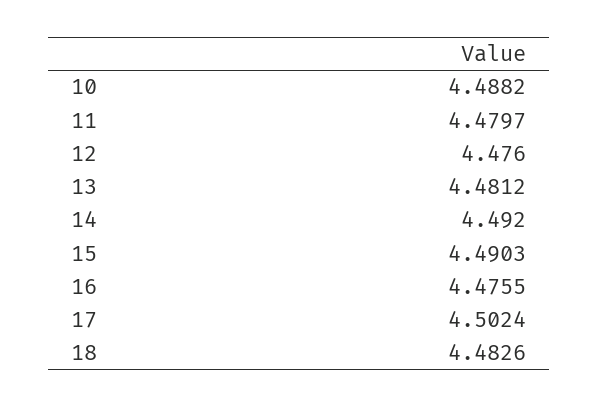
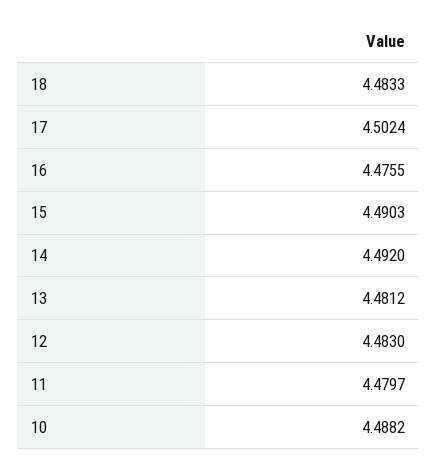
12: 4.476 -> 4.483
18: 4.4826 -> 4.4833

